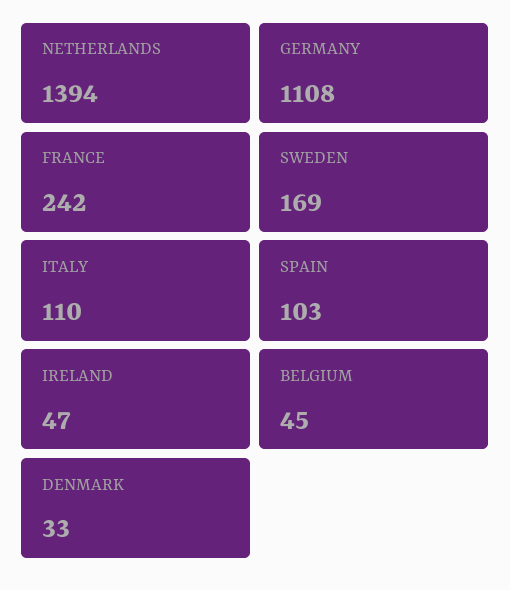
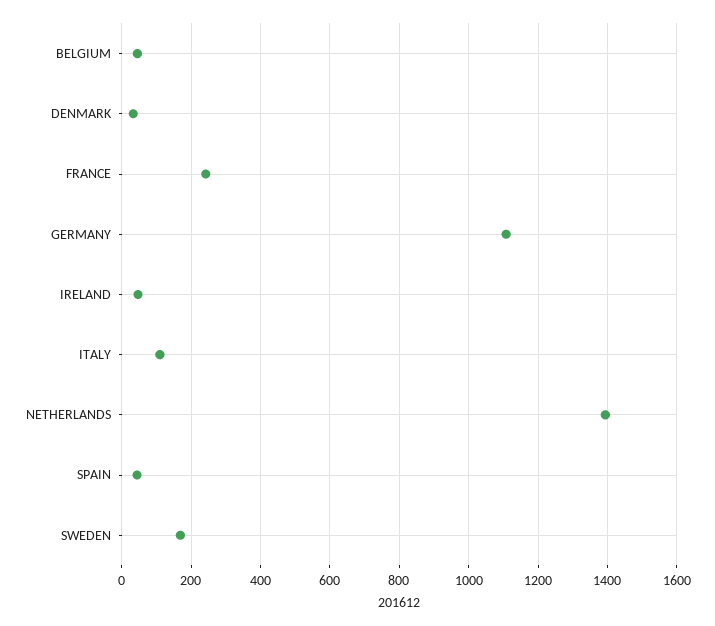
SPAIN: 103 -> 40

